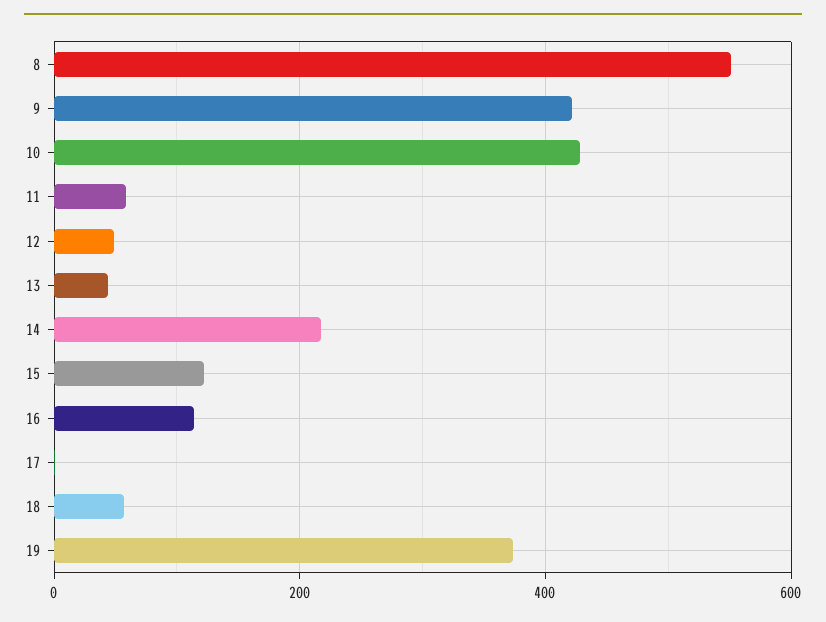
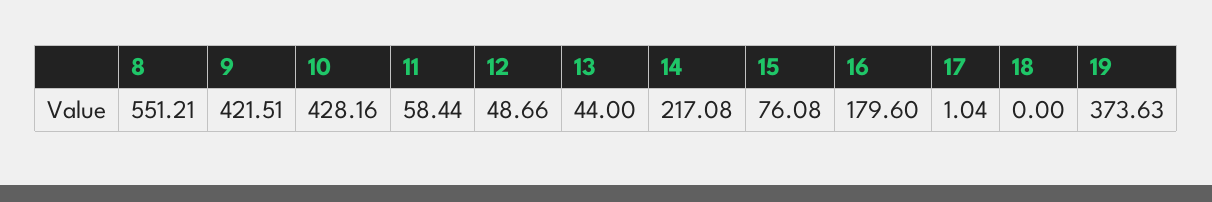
15: 120 -> 76.08
16: 120 -> 179.6
18: 60 -> 0

